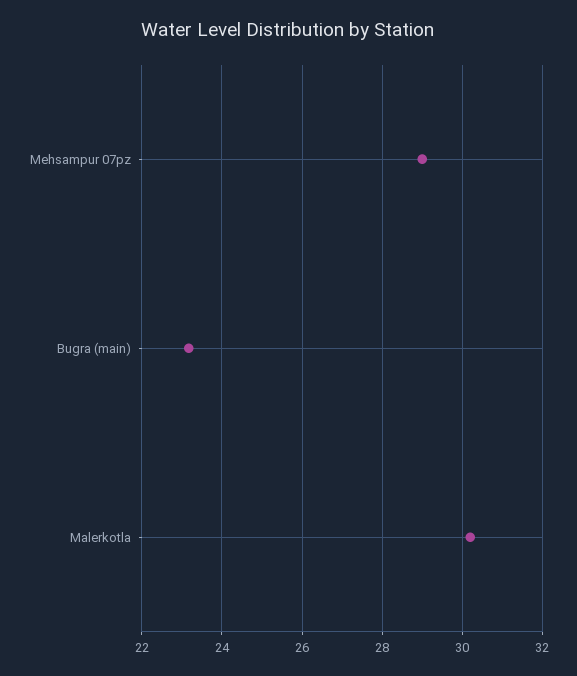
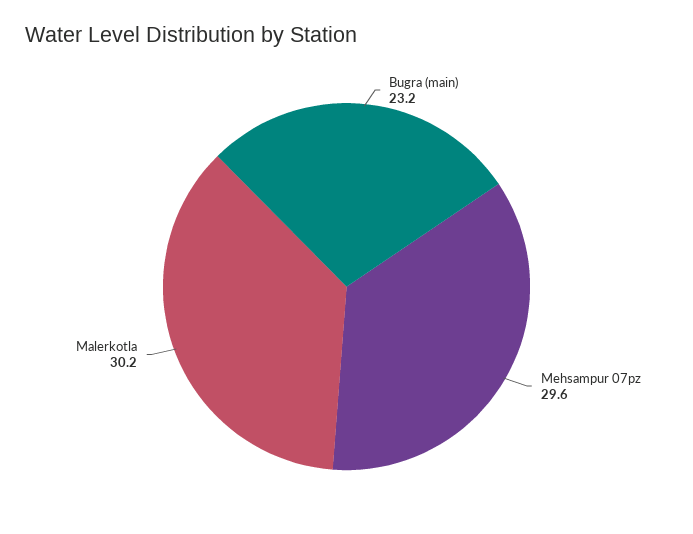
Mehsampur 07pz: 29 -> 29.6

